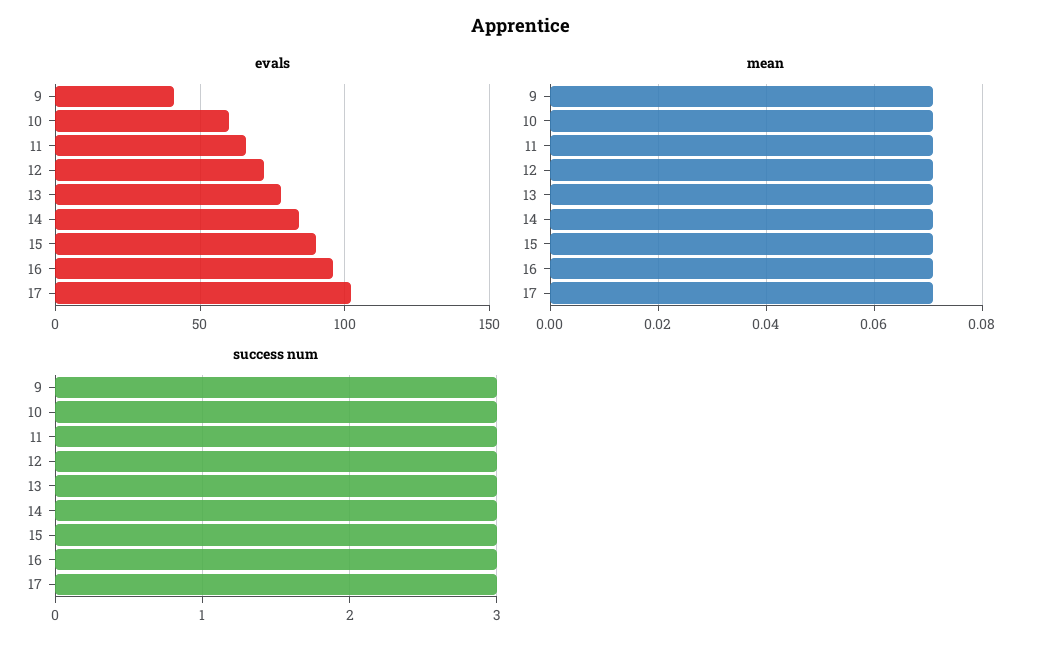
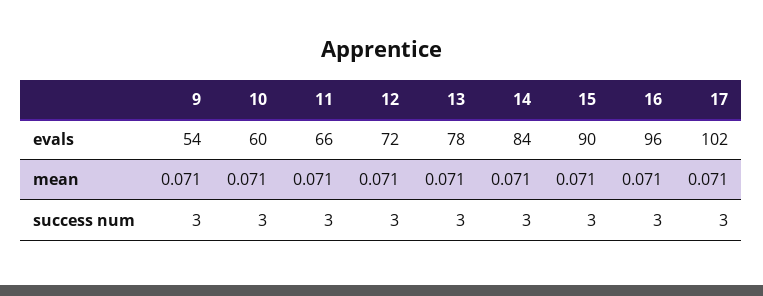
evals, 9: 40 -> 54

